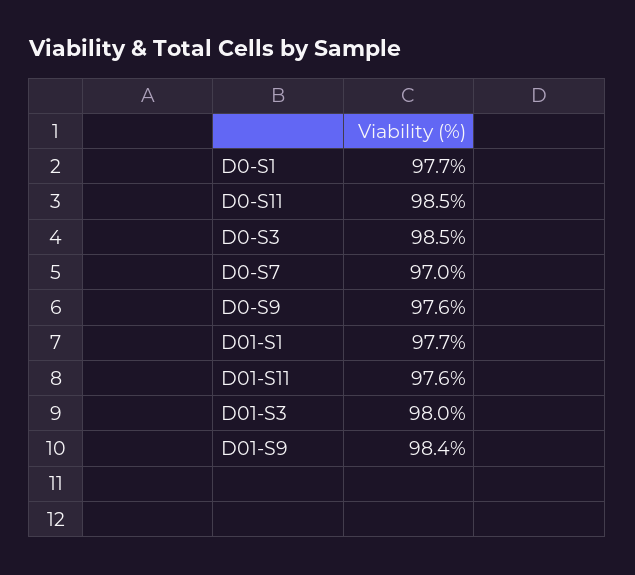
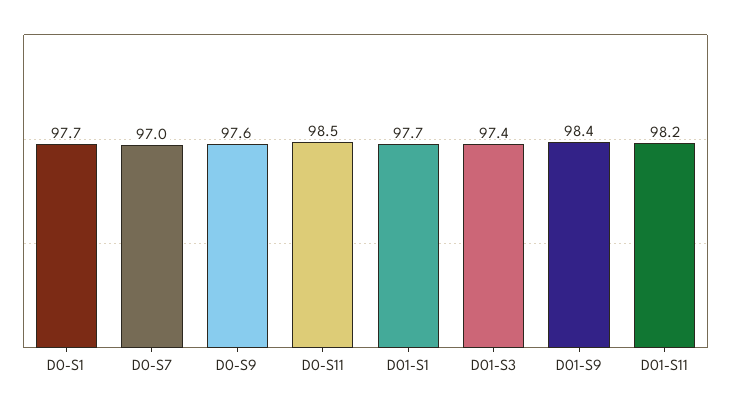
D0-S3: 98.5 -> none
D01-S11: 97.6 -> 98.2
D01-S3: 98 -> 97.4

